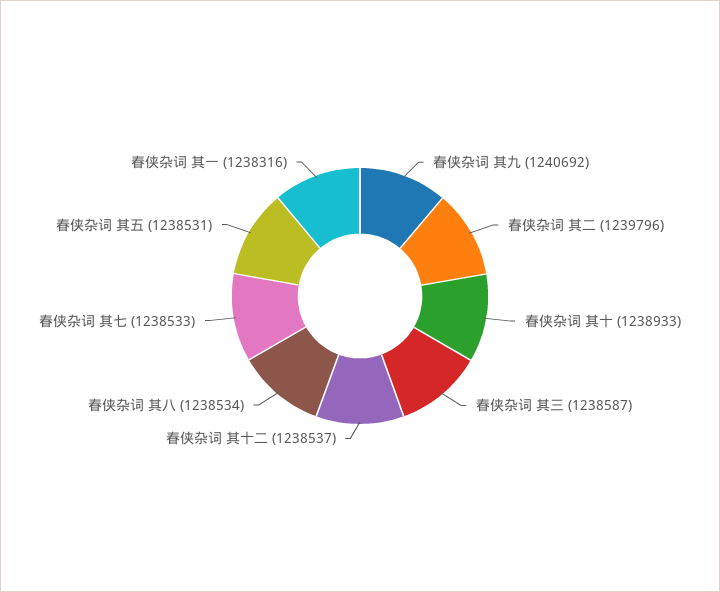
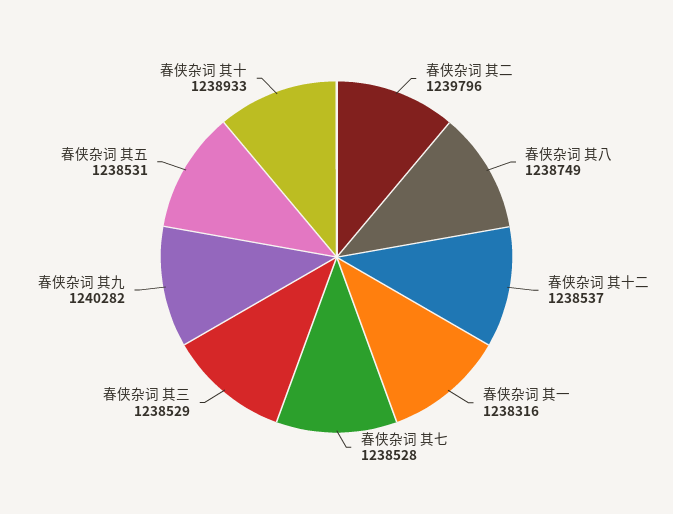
春侠杂词 其九: 1240692 -> 1240282
春侠杂词 其三: 1238587 -> 1238529
春侠杂词 其八: 1238534 -> 1238749
春侠杂词 其七: 1238533 -> 1238528

